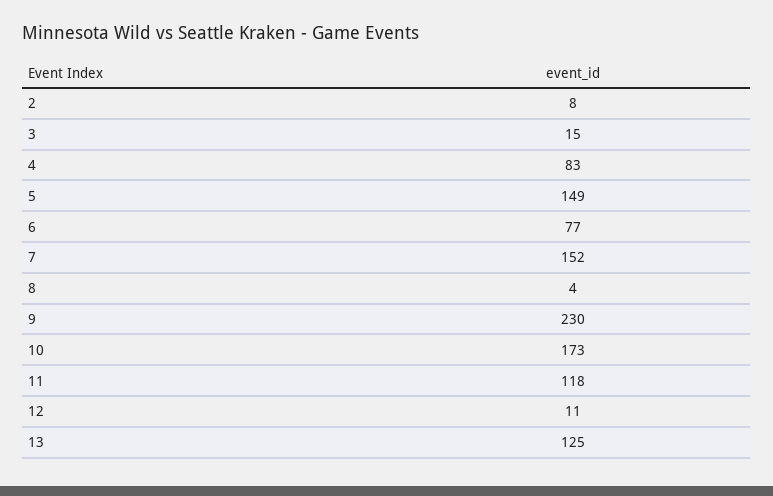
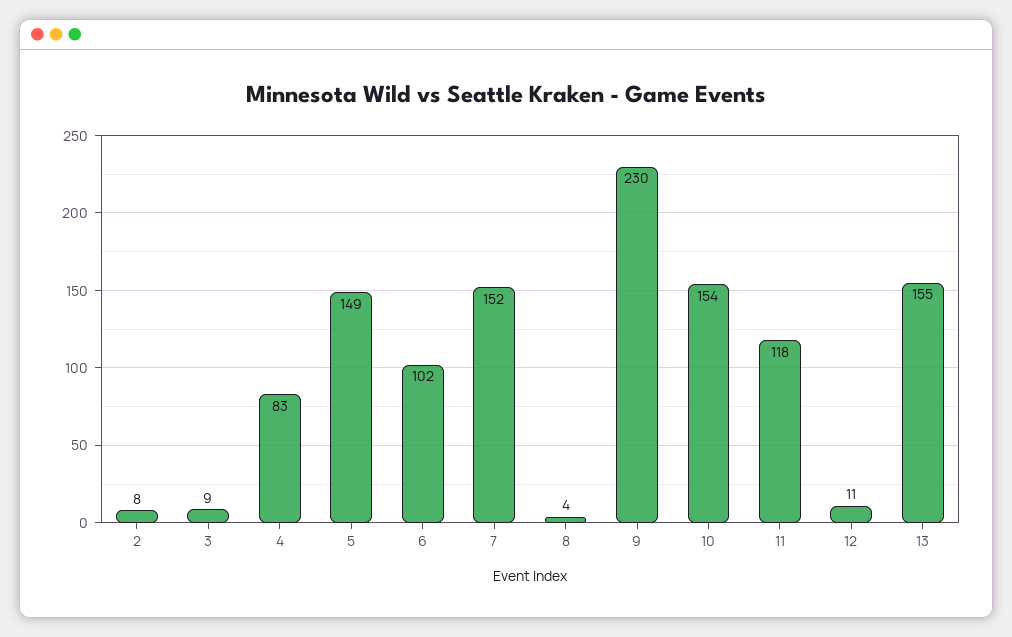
3: 15 -> 9
6: 77 -> 102
10: 173 -> 154
13: 125 -> 155

